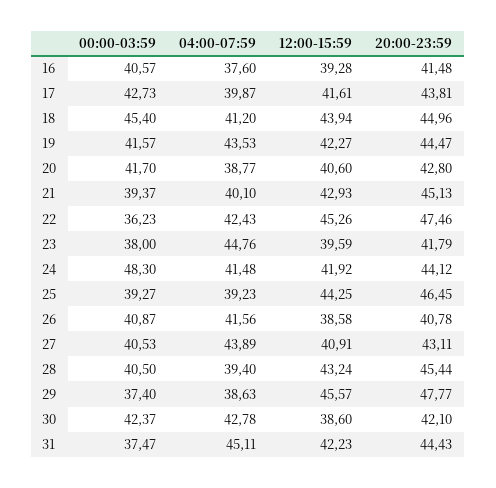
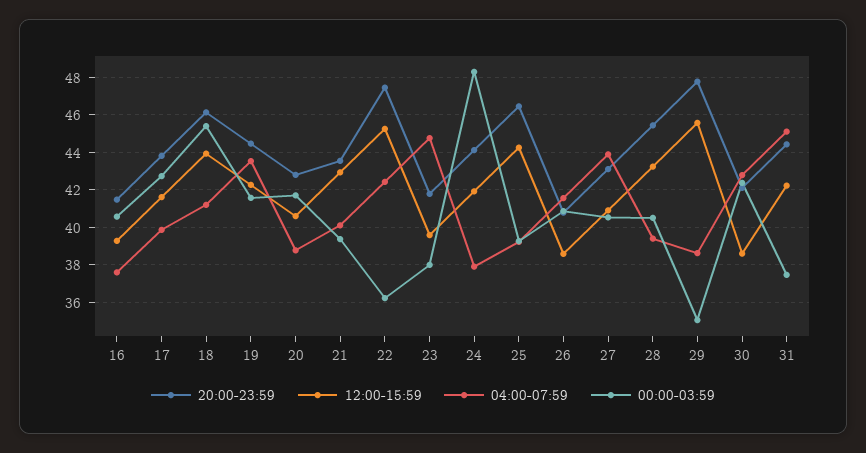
20:00-23:59, 18: 44.96 -> 46
20:00-23:59, 21: 45.13 -> 43.5
04:00-07:59, 24: 41.48 -> 38
00:00-03:59, 29: 37.4 -> 35

